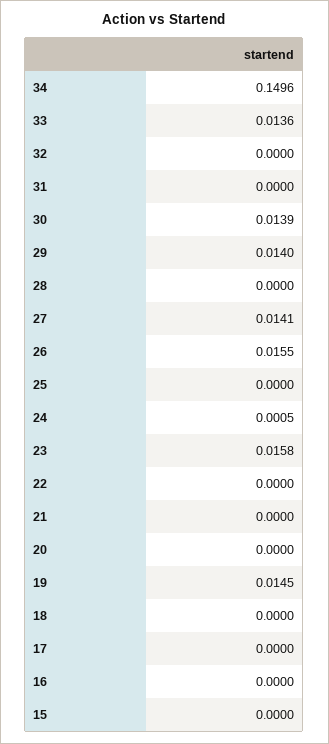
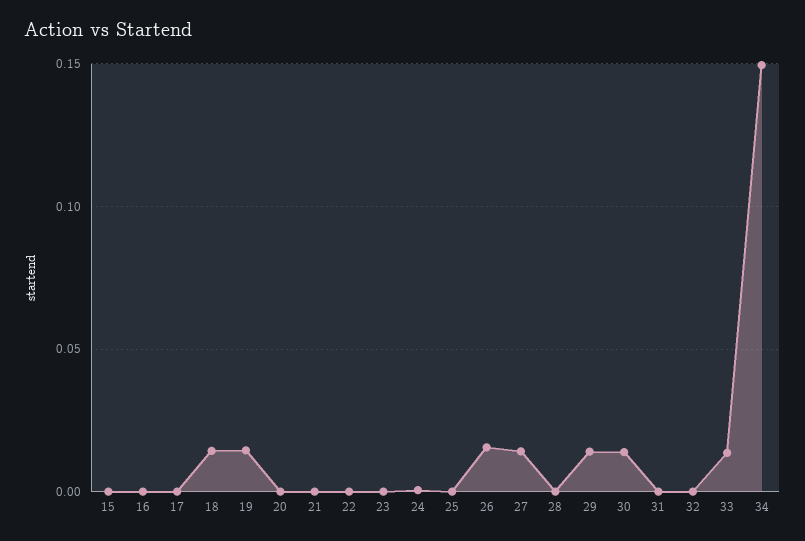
23: 0.0158 -> 0
18: 0 -> 0.015

